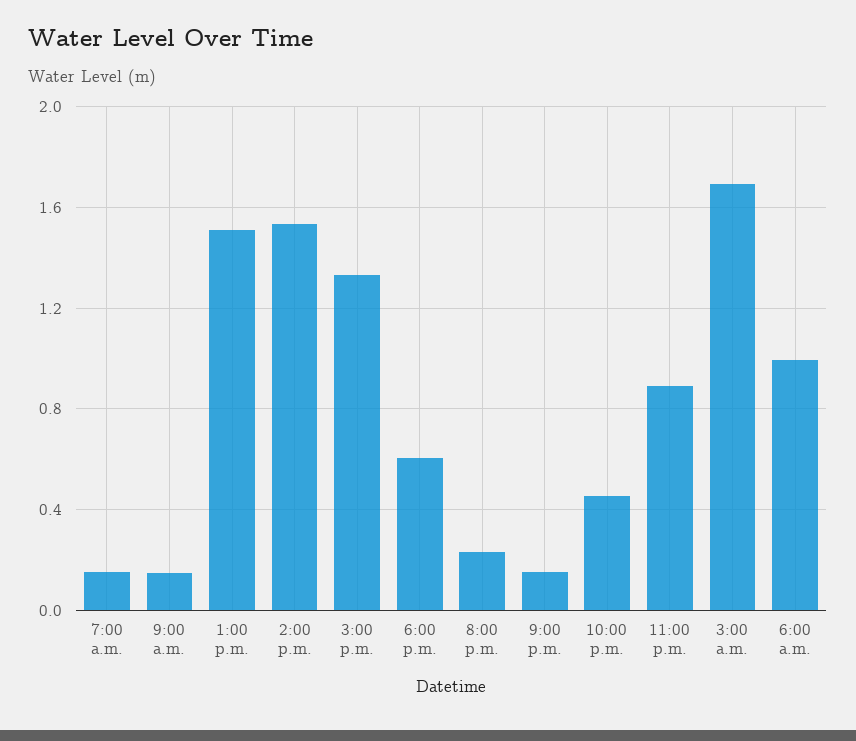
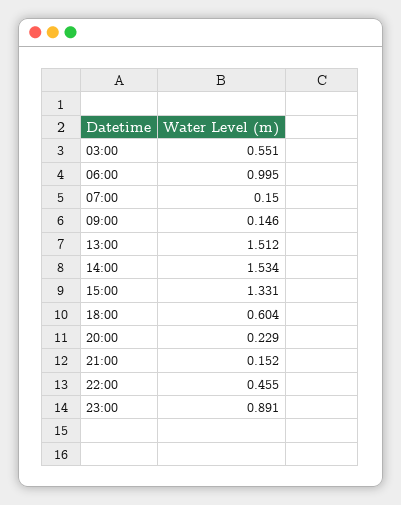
3:00 a.m.: 1.7 -> 0.551

